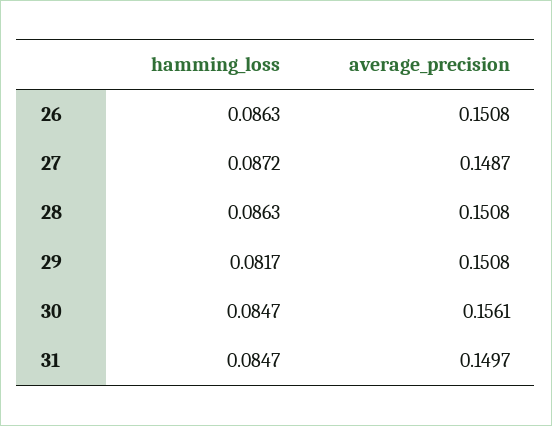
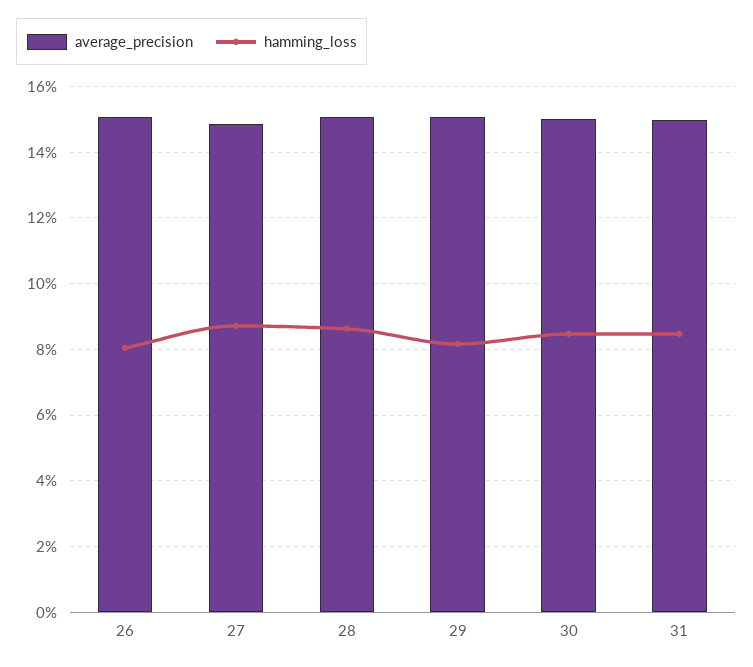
hamming_loss, 26: 0.0863 -> 0.08
average_precision, 30: 0.1561 -> 0.15

